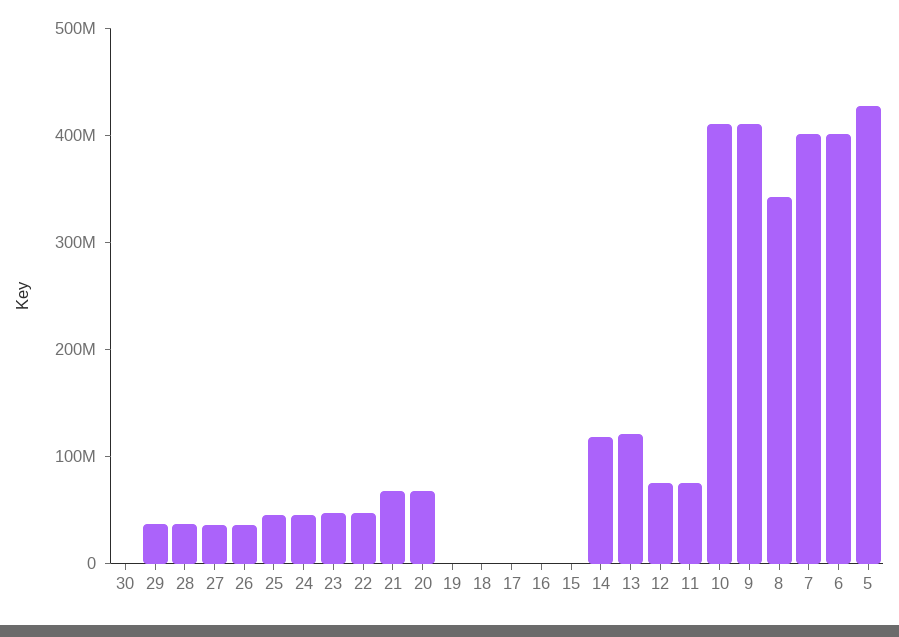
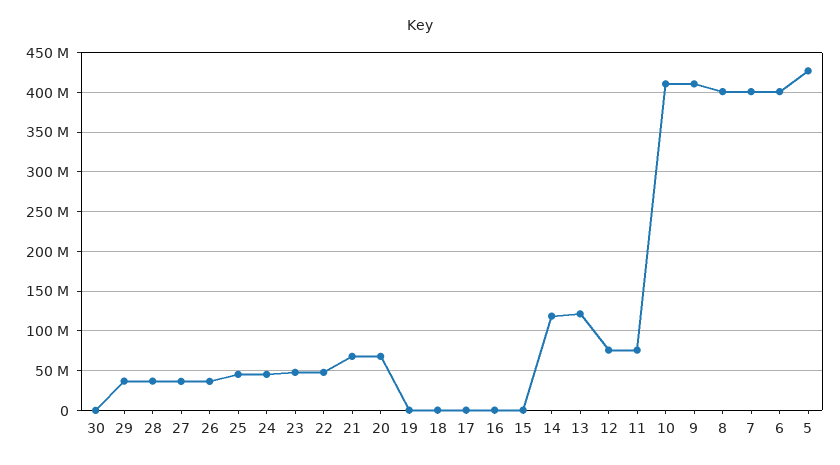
8: 340000000 -> 400000000

